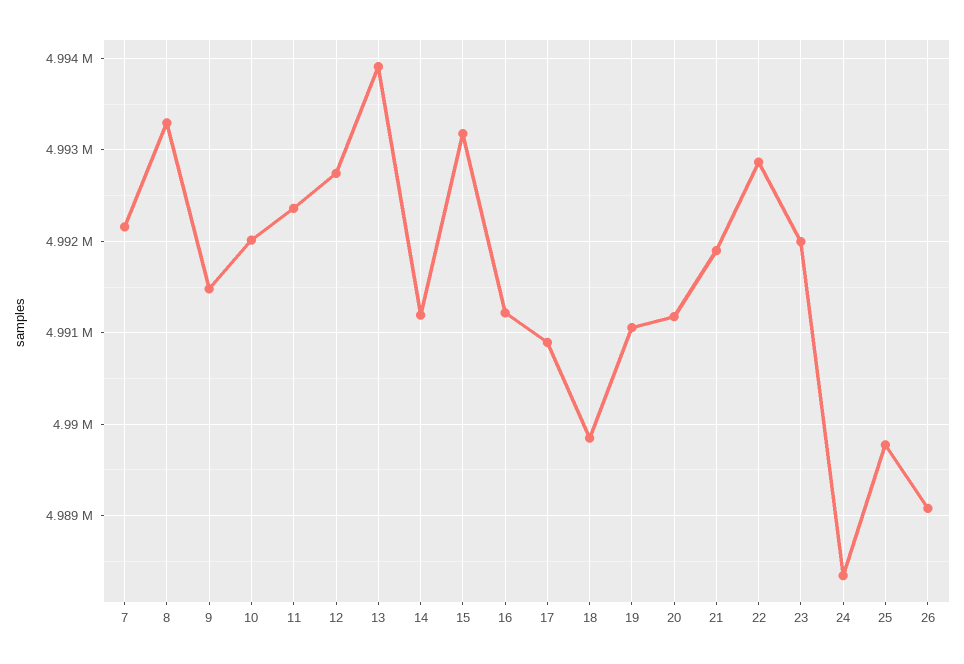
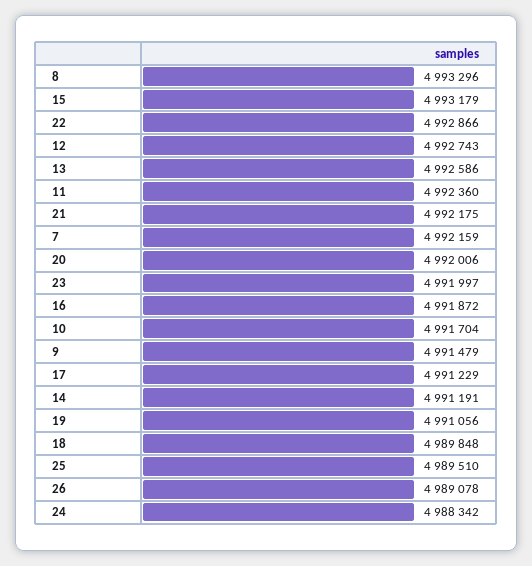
10: 4992000 -> 4991704
13: 4993900 -> 4992586
16: 4991200 -> 4991872
17: 4990900 -> 4991229
20: 4991200 -> 4992006
21: 4991900 -> 4992175
25: 4989800 -> 4989510

